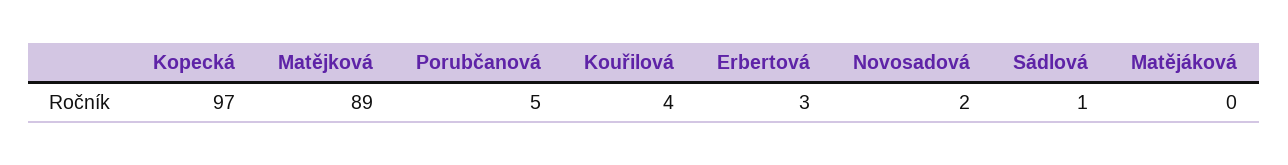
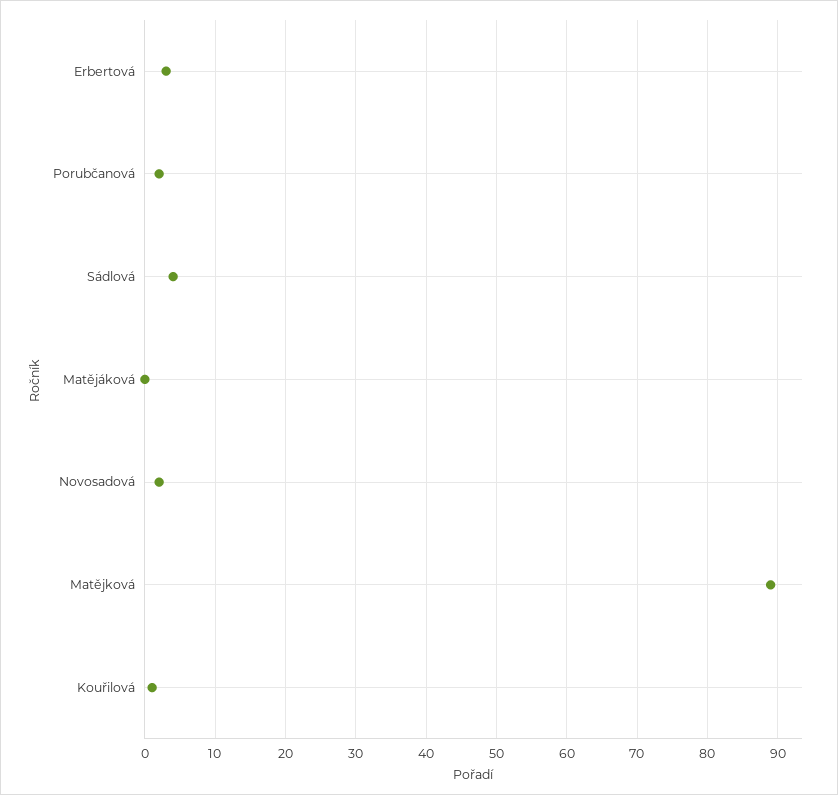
Kopecká: 97 -> none
Porubčanová: 5 -> 2
Kouřilová: 4 -> 1
Sádlová: 1 -> 4

